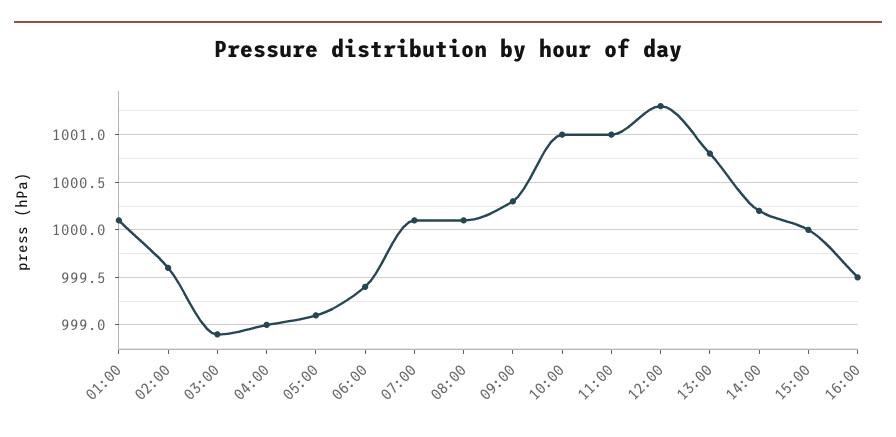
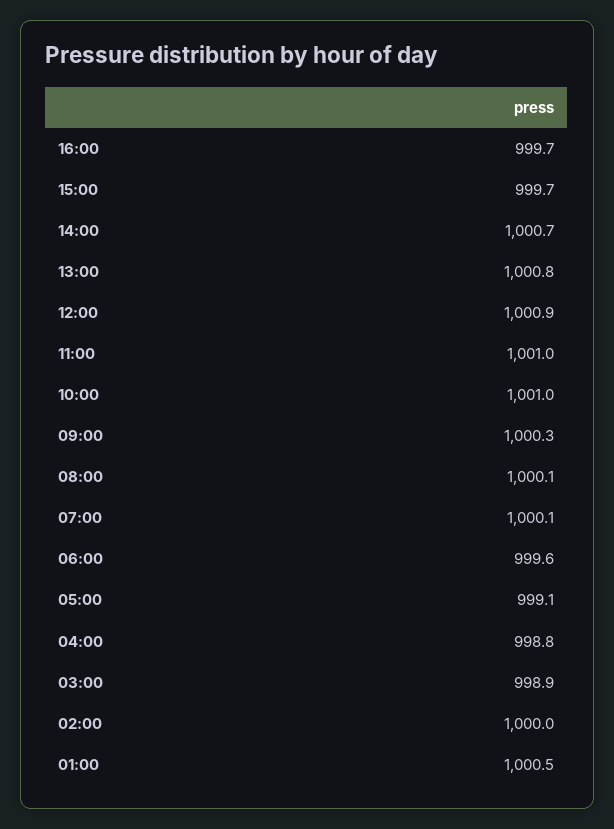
01:00: 1000.1 -> 1000.5
02:00: 999.6 -> 1000
04:00: 999 -> 998.8
06:00: 999.4 -> 999.6
12:00: 1001.3 -> 1000.9
14:00: 1000.2 -> 1000.7
15:00: 1000 -> 999.7
16:00: 999.5 -> 999.7

